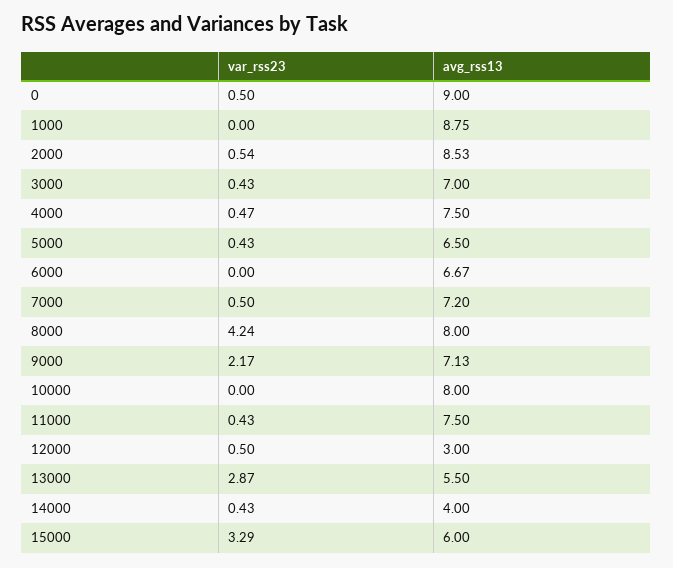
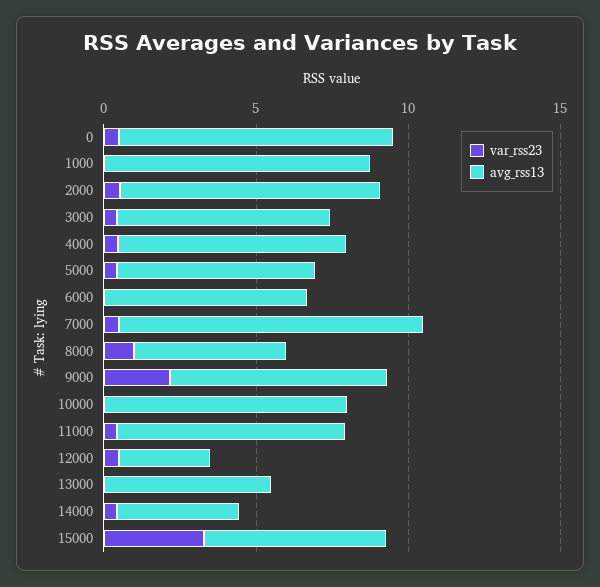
avg_rss13, 7000: 7.2 -> 10
var_rss23, 8000: 4.24 -> 1
avg_rss13, 8000: 8 -> 5
var_rss23, 13000: 2.87 -> 0

